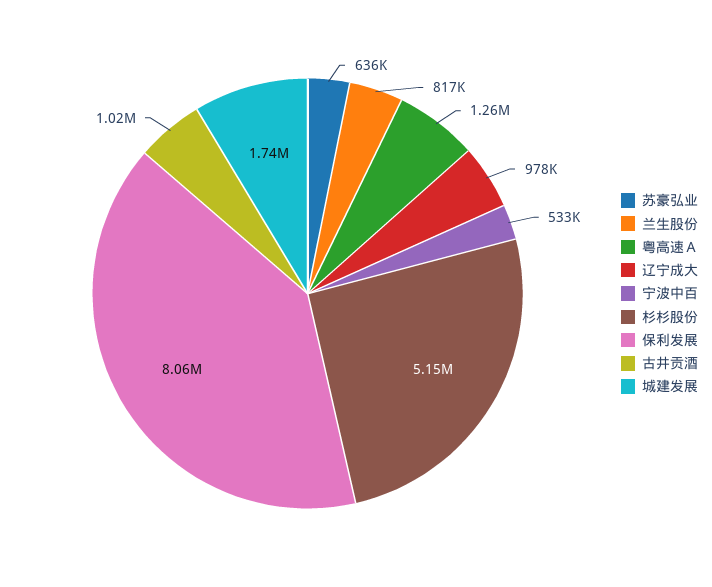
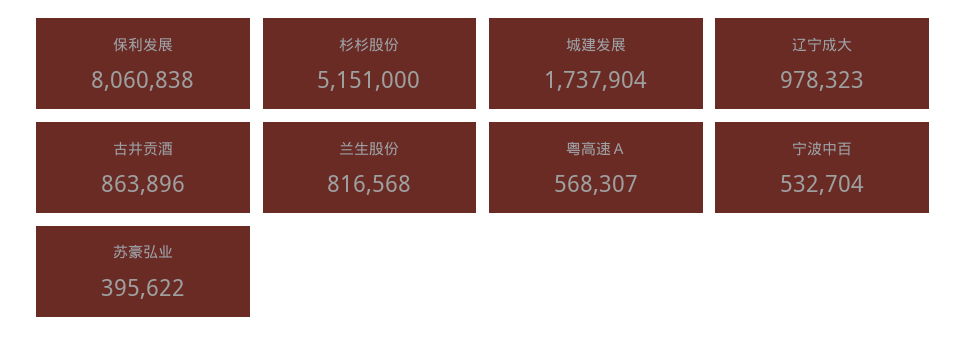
苏豪弘业: 636000 -> 395622
粤高速Ａ: 1260000 -> 568307
古井贡酒: 1020000 -> 863896

